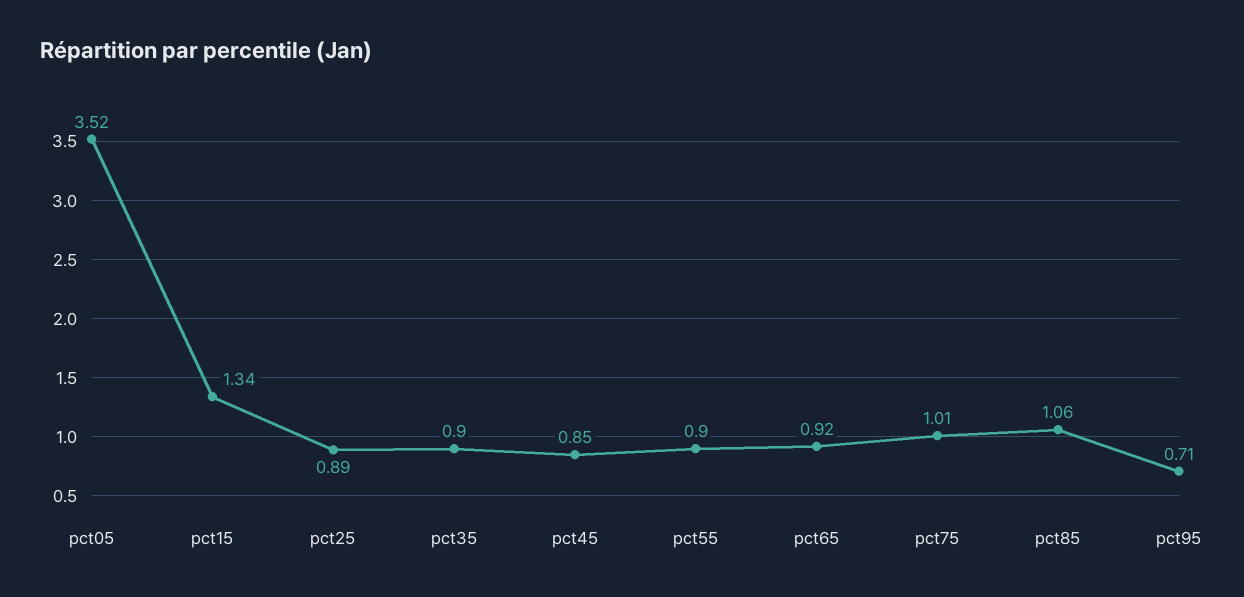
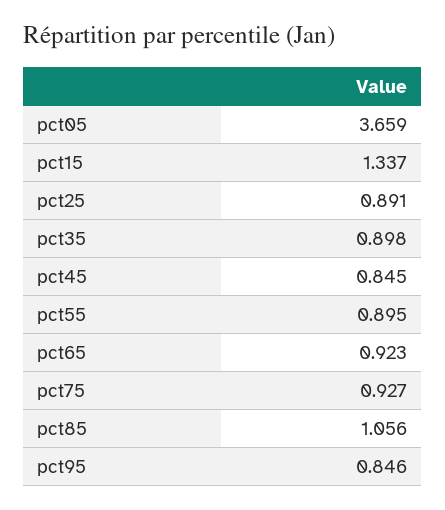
pct05: 3.52 -> 3.659
pct75: 1.01 -> 0.927
pct95: 0.71 -> 0.846

